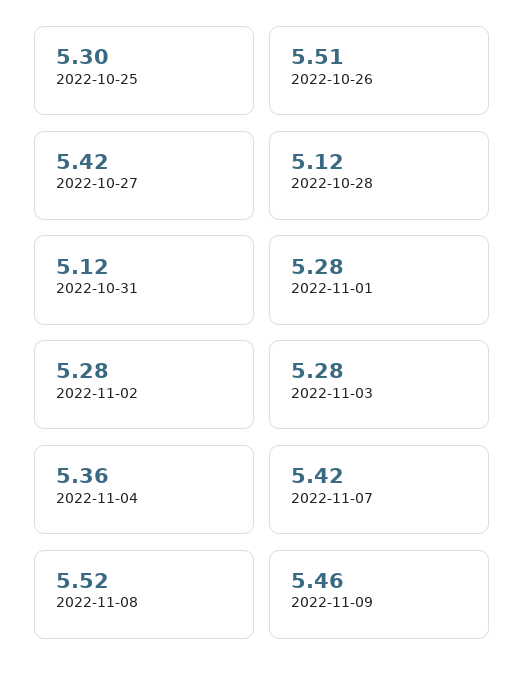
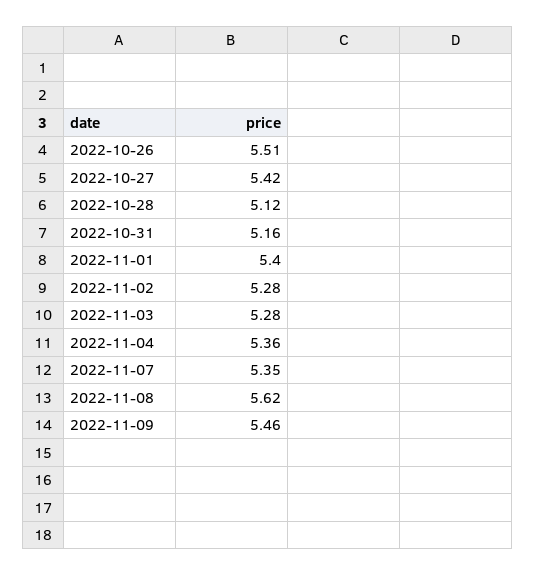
2022-10-25: 5.3 -> none
2022-10-31: 5.12 -> 5.16
2022-11-01: 5.28 -> 5.4
2022-11-07: 5.42 -> 5.35
2022-11-08: 5.52 -> 5.62

